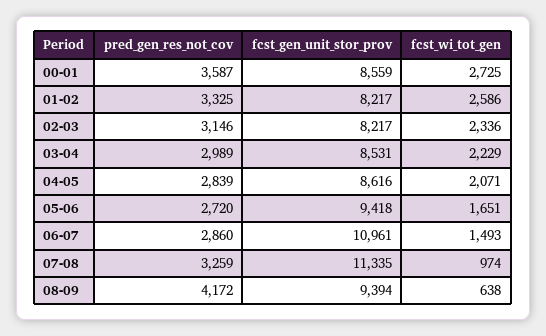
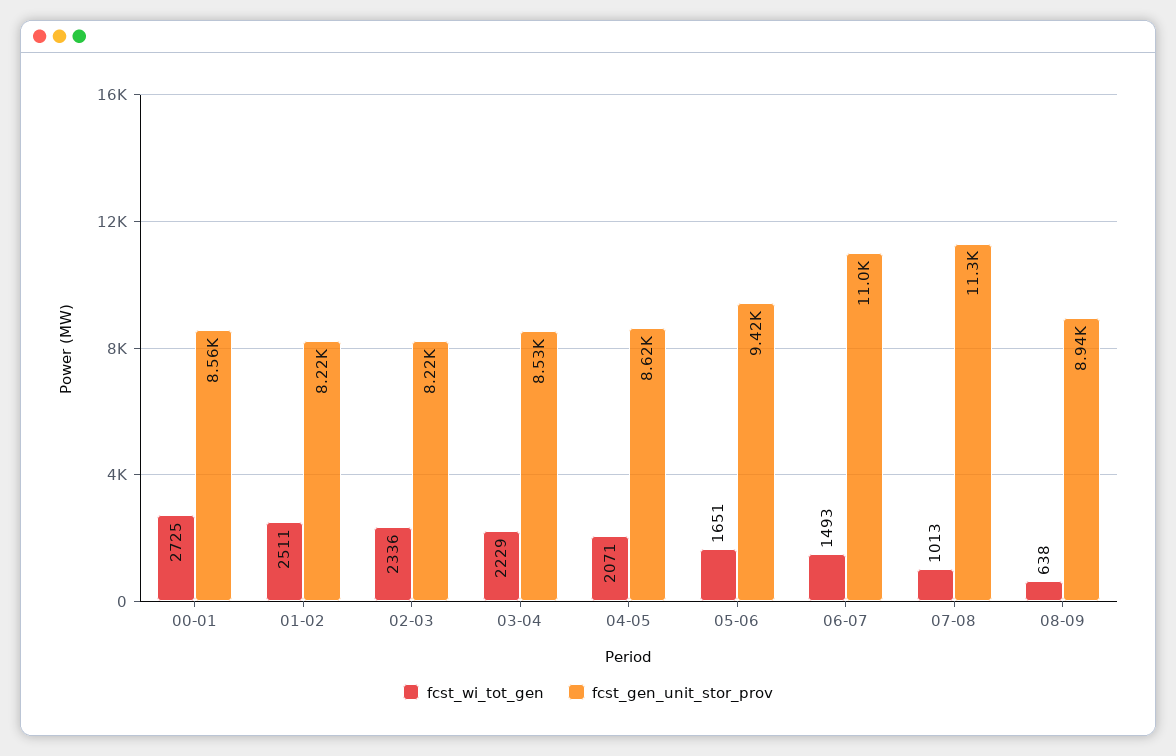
pred_gen_res_not_cov, 00-01: 3587 -> none
pred_gen_res_not_cov, 01-02: 3325 -> none
fcst_wi_tot_gen, 01-02: 2586 -> 2511
pred_gen_res_not_cov, 02-03: 3146 -> none
pred_gen_res_not_cov, 03-04: 2989 -> none
pred_gen_res_not_cov, 04-05: 2839 -> none
pred_gen_res_not_cov, 05-06: 2720 -> none
pred_gen_res_not_cov, 06-07: 2860 -> none
pred_gen_res_not_cov, 07-08: 3259 -> none
fcst_wi_tot_gen, 07-08: 974 -> 1013
pred_gen_res_not_cov, 08-09: 4172 -> none
fcst_gen_unit_stor_prov, 08-09: 9394 -> 8940

